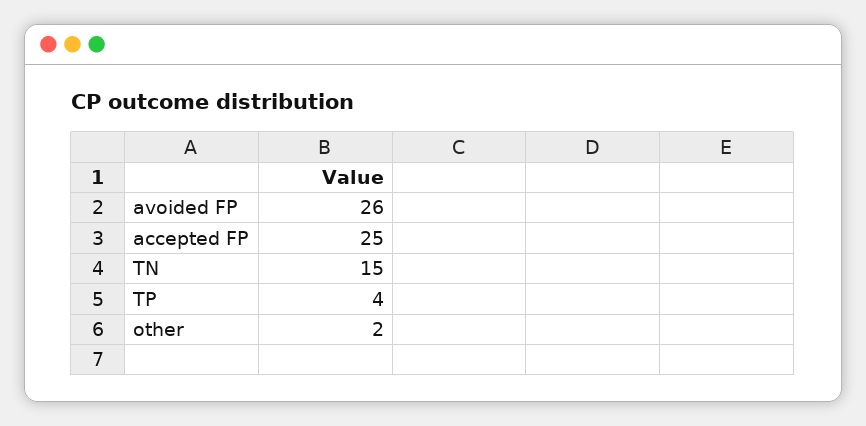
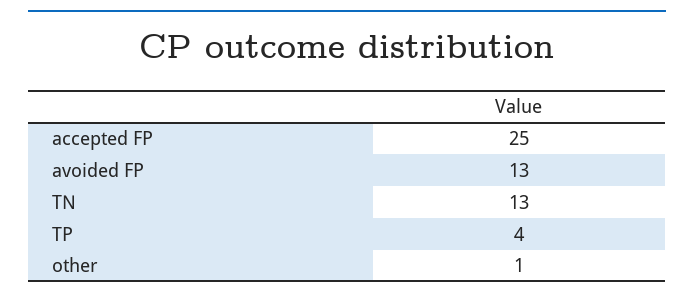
avoided FP: 26 -> 13
TN: 15 -> 13
other: 2 -> 1

